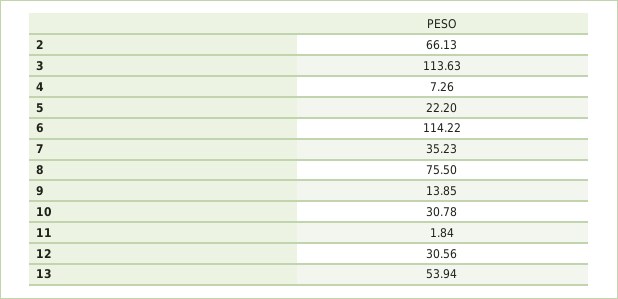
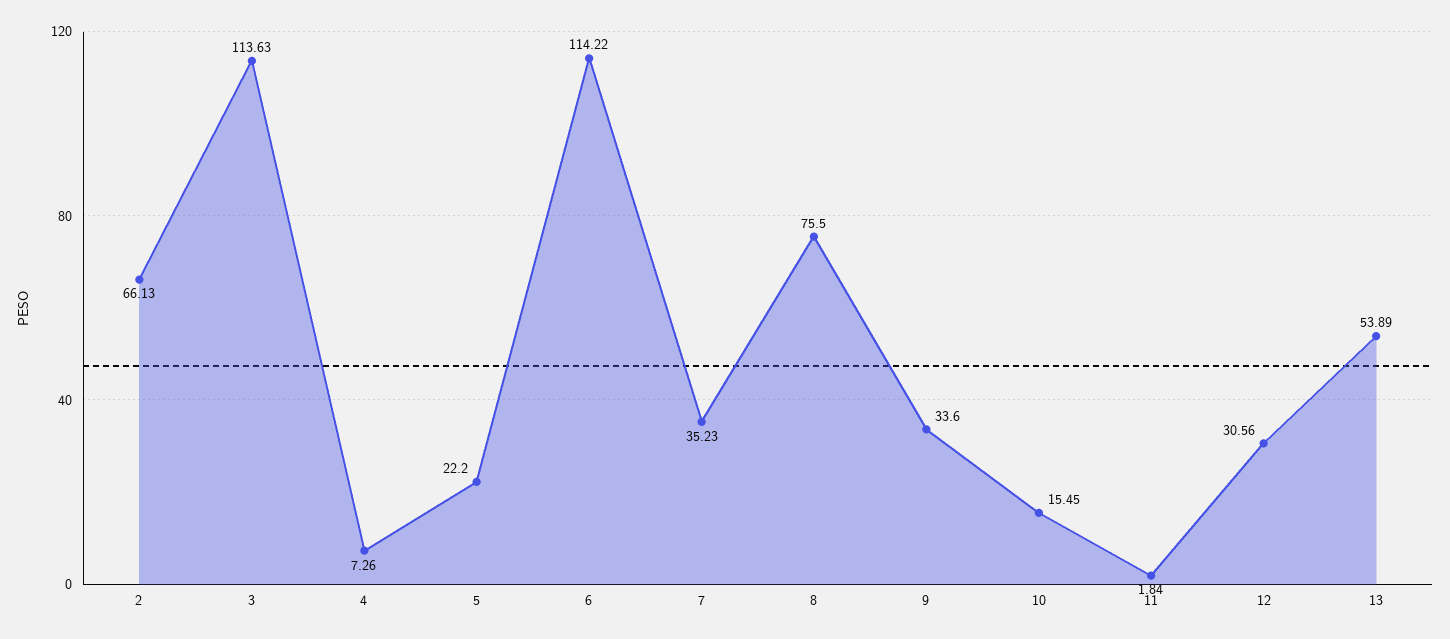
9: 13.85 -> 33.6
10: 30.78 -> 15.45
13: 53.94 -> 53.89

